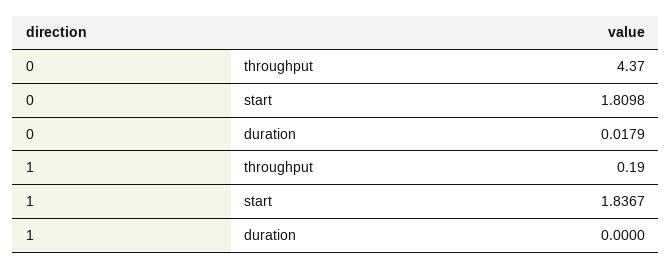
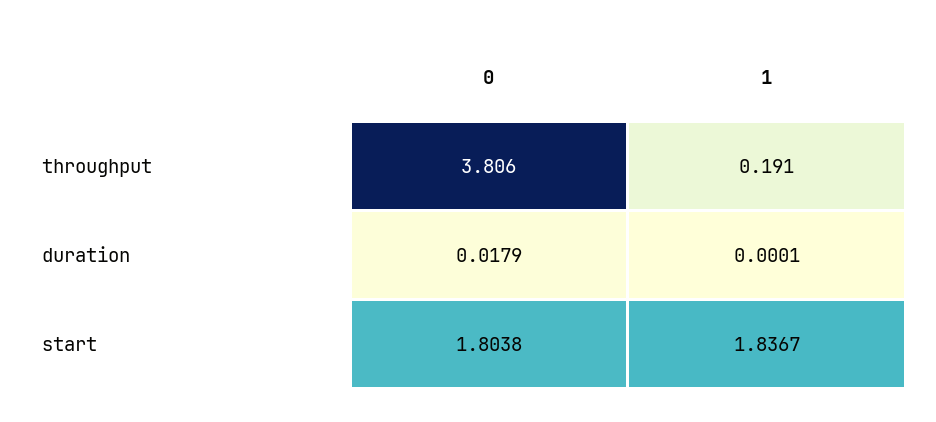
0, throughput: 4.37 -> 3.806
0, start: 1.8098 -> 1.8038
1, duration: 0 -> 0.0001

